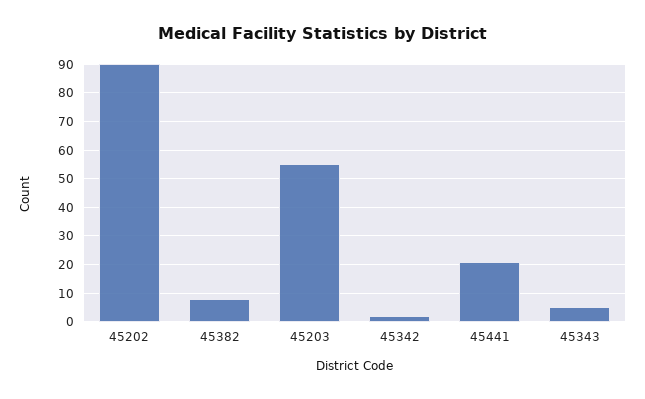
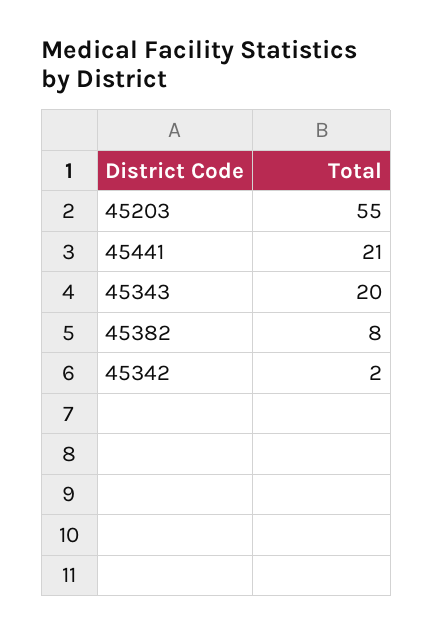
45202: 90 -> none
45343: 5 -> 20

